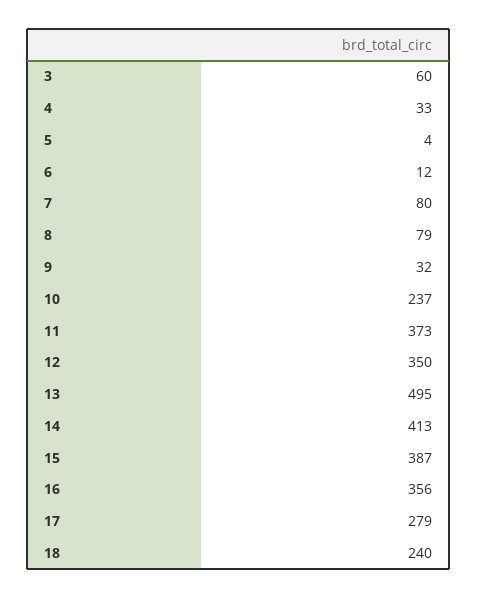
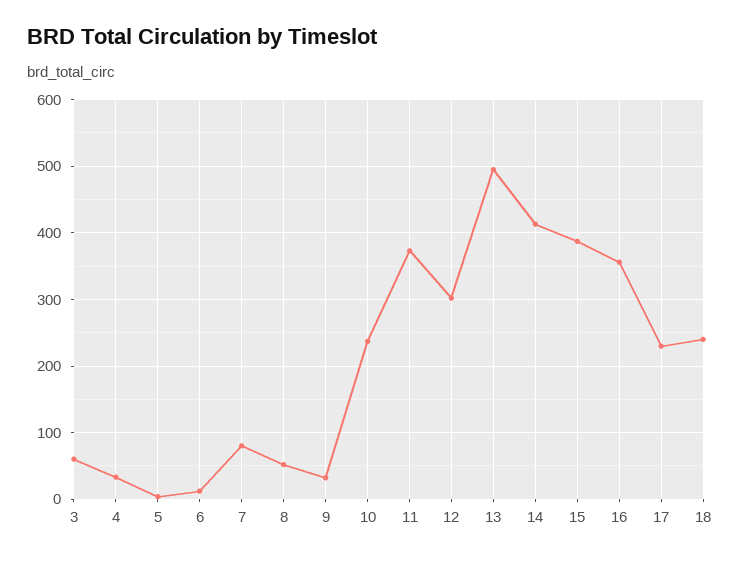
8: 79 -> 50
12: 350 -> 300
17: 279 -> 230

